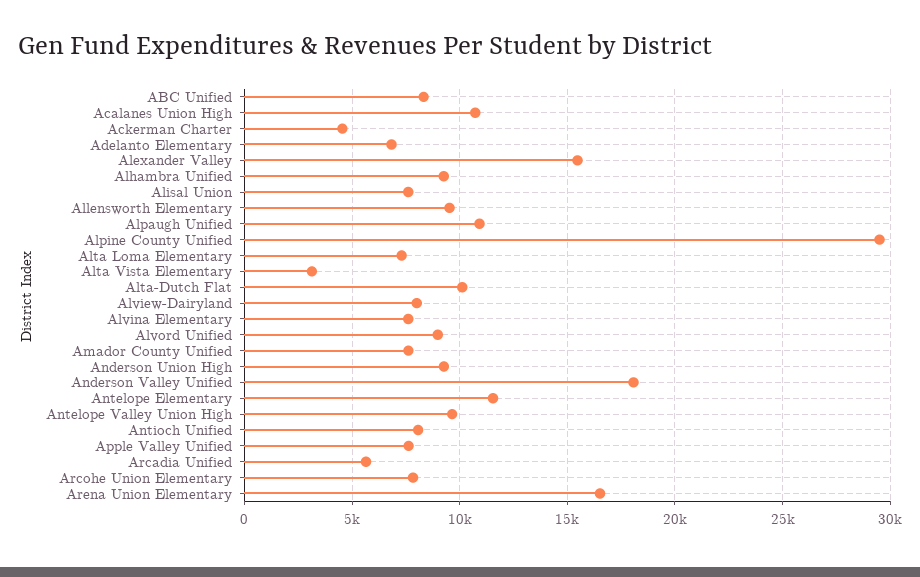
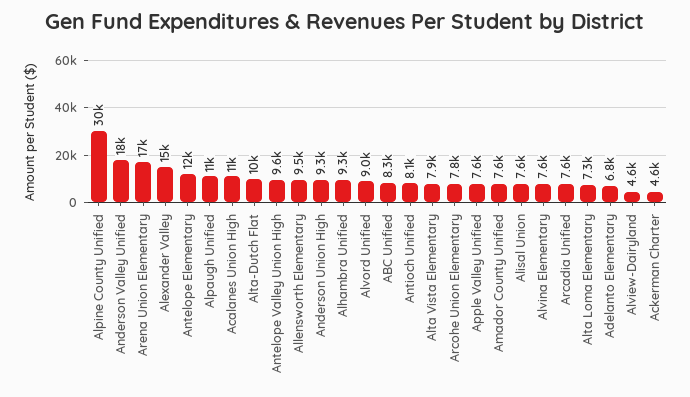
Alta Vista Elementary: 3000 -> 7900
Alview-Dairyland: 8000 -> 4600
Arcadia Unified: 5500 -> 7600

